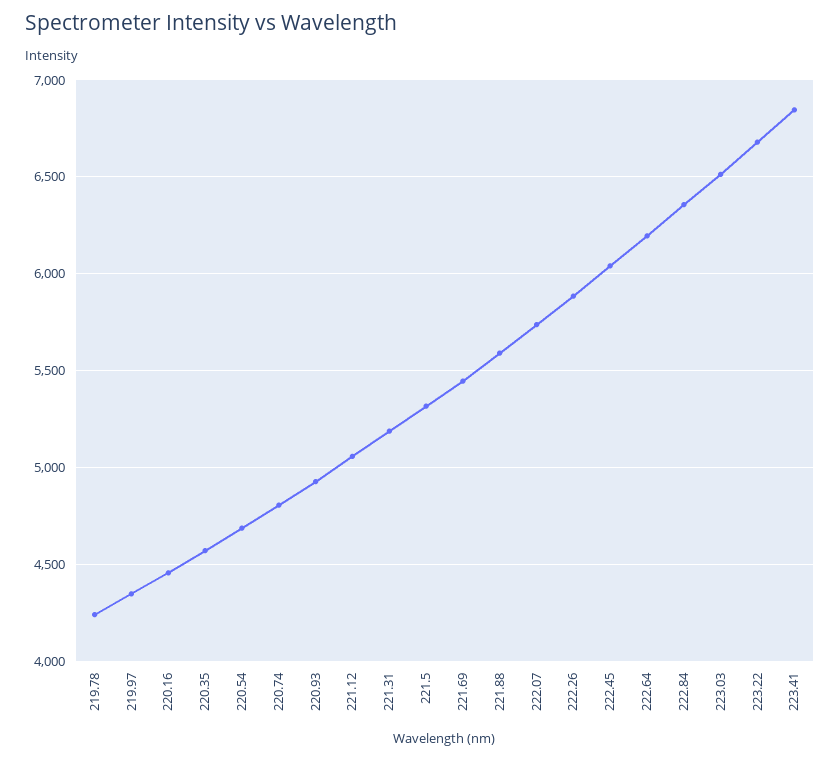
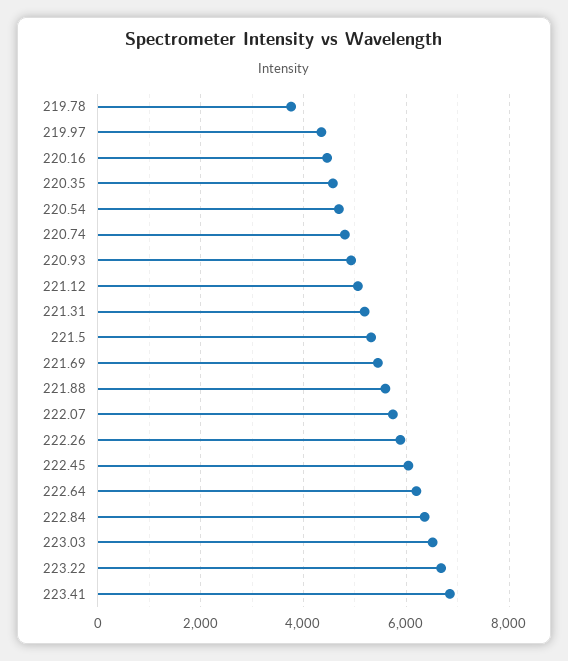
219.78: 4250 -> 3800

